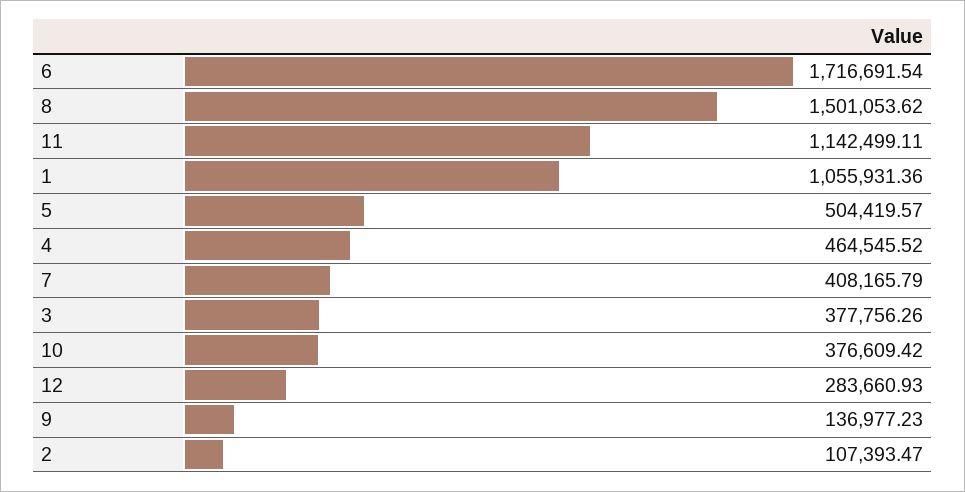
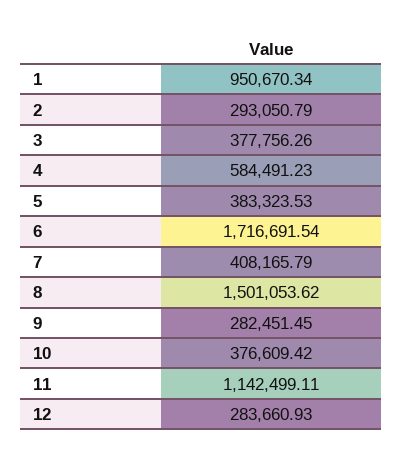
1: 1055931.36 -> 950670.34
5: 504419.57 -> 383323.53
4: 464545.52 -> 584491.23
9: 136977.23 -> 282451.45
2: 107393.47 -> 293050.79

